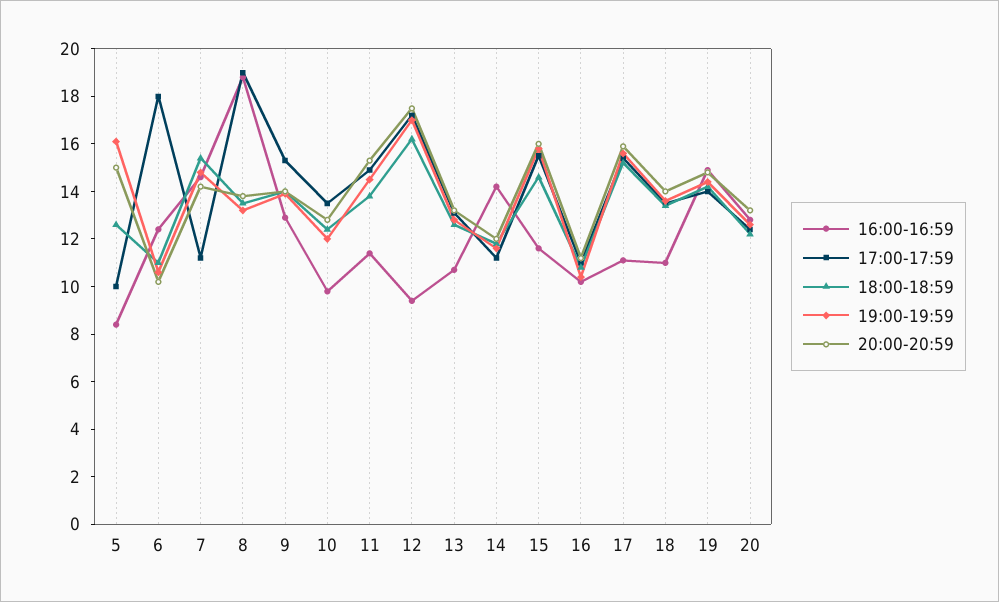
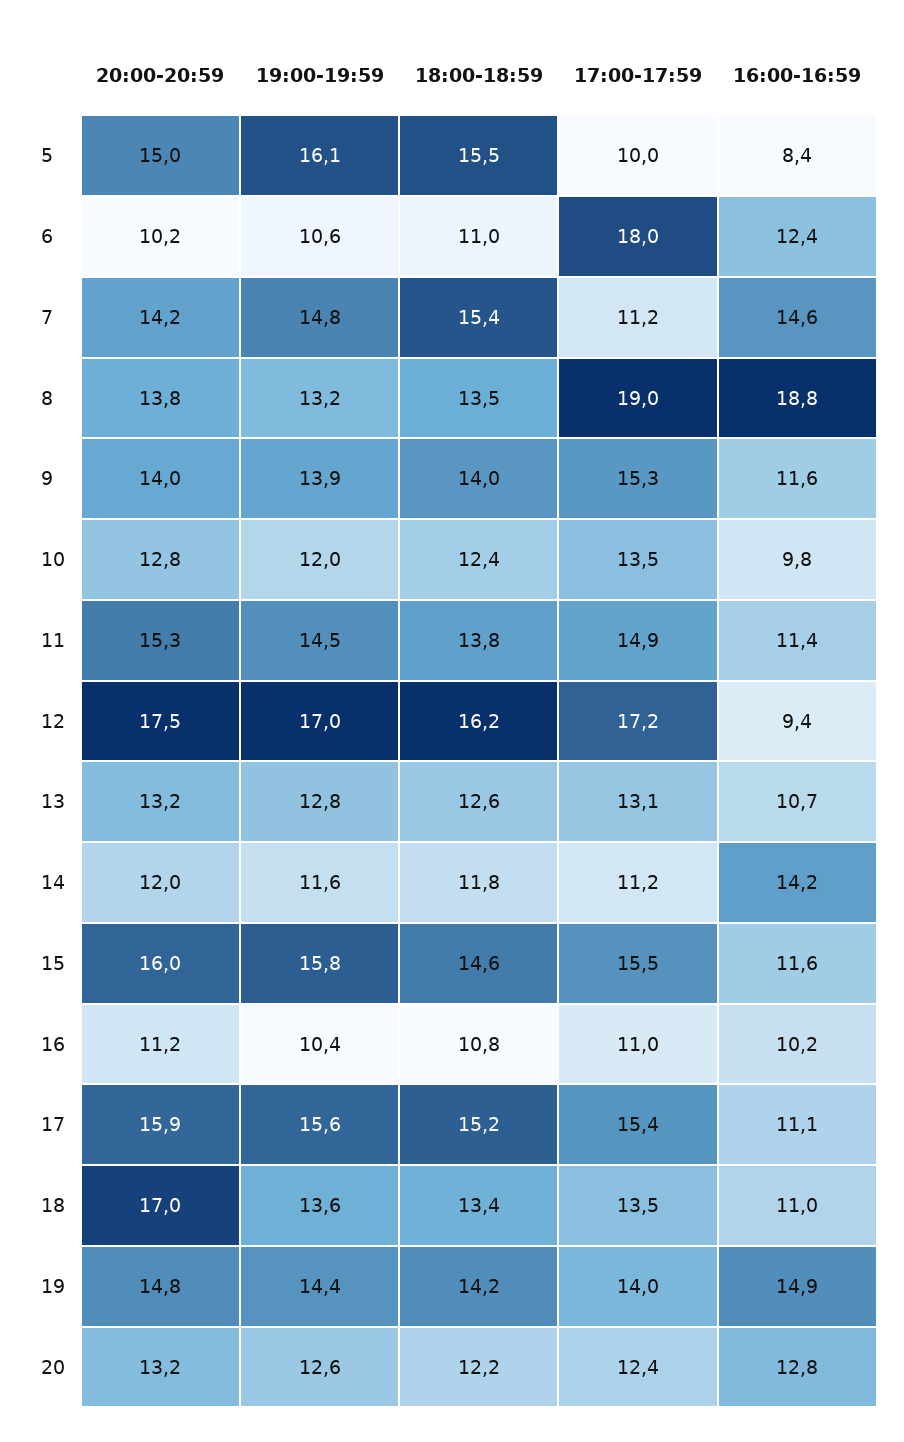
18:00-18:59, 5: 12.5 -> 15.5
16:00-16:59, 9: 13 -> 11.6
20:00-20:59, 18: 14 -> 17

